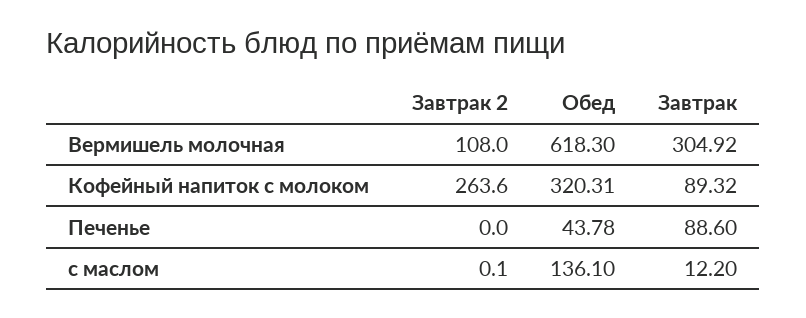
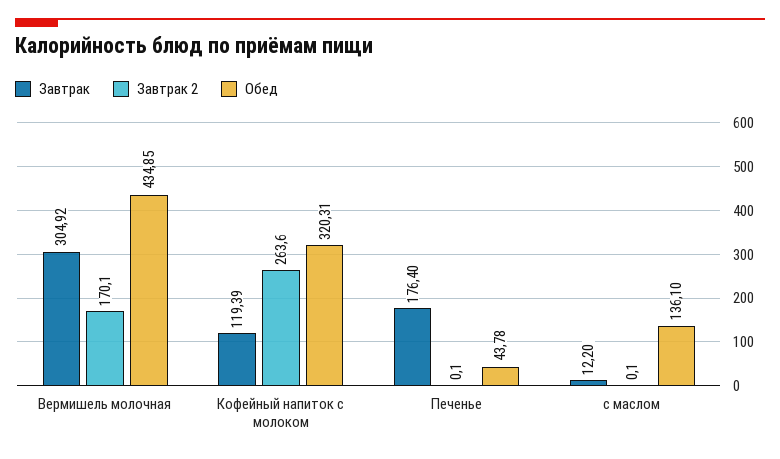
Завтрак 2, Вермишель молочная: 108 -> 170.1
Обед, Вермишель молочная: 618.3 -> 434.85
Завтрак, Кофейный напиток с молоком: 89.32 -> 119.39
Завтрак 2, Печенье: 0 -> 0.1
Завтрак, Печенье: 88.6 -> 176.4

